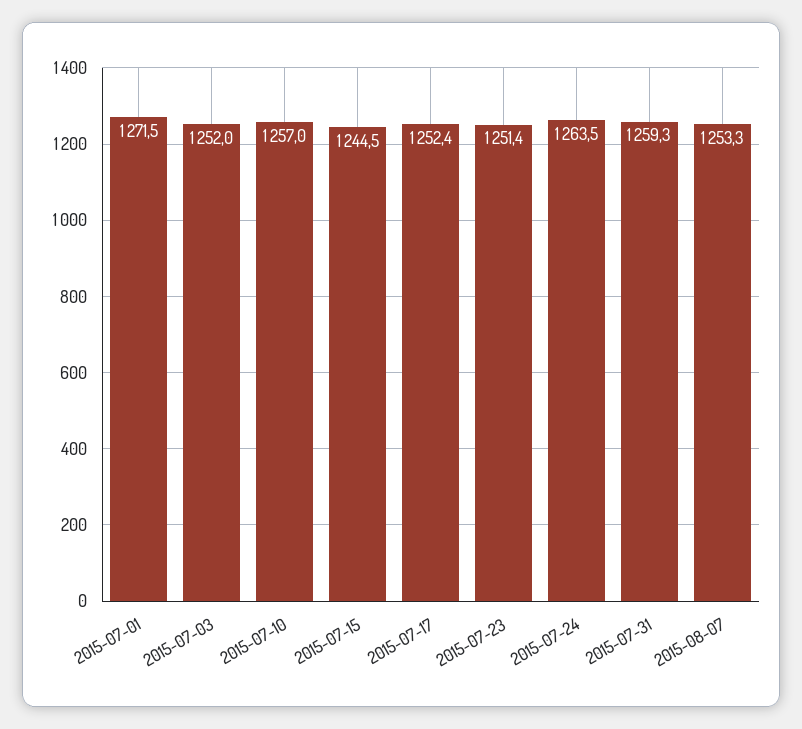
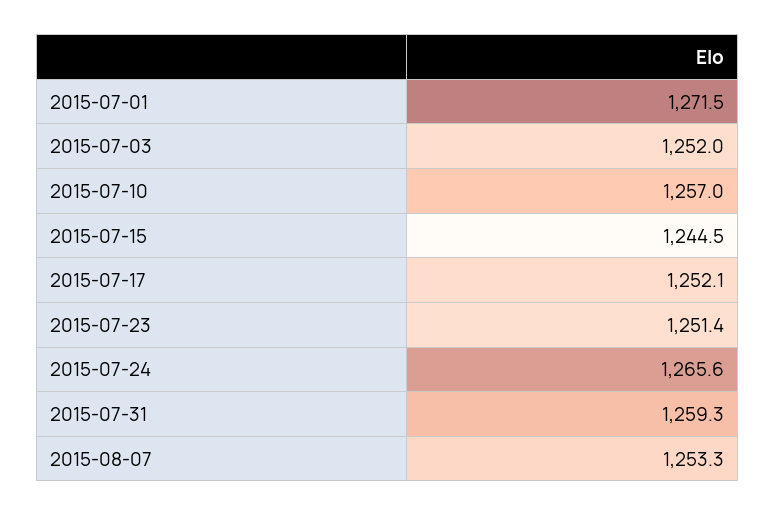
2015-07-17: 1252.4 -> 1252.1
2015-07-24: 1263.5 -> 1265.6

